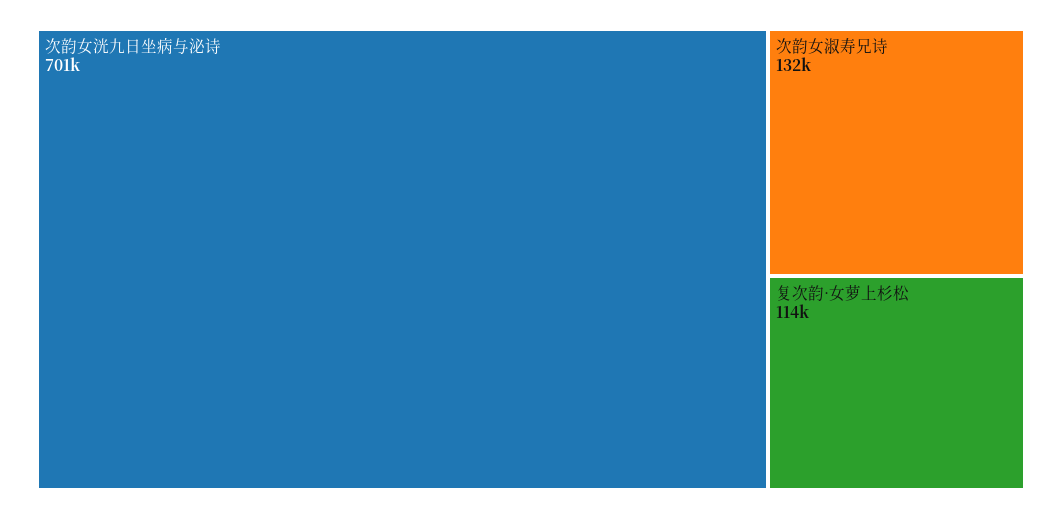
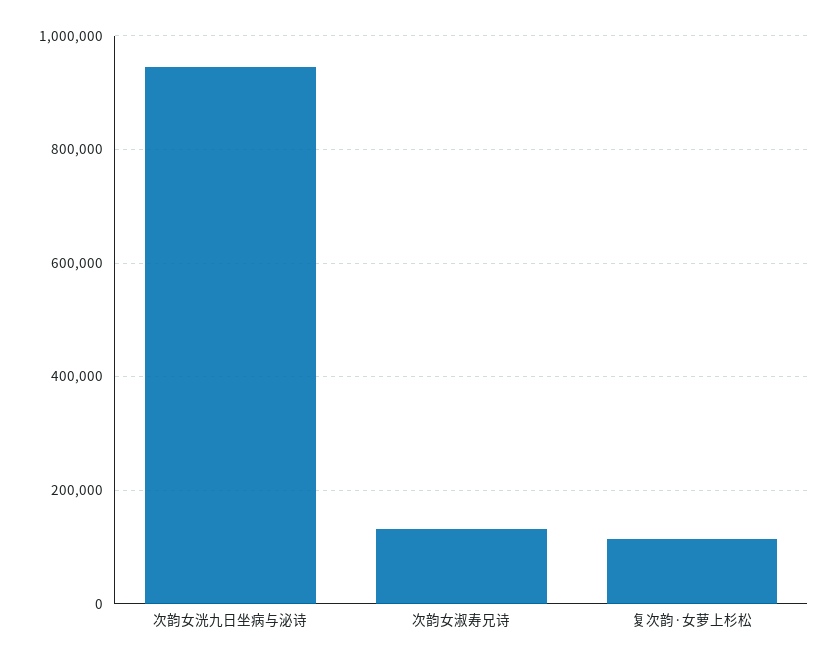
次韵女洸九日坐病与泌诗: 701000 -> 940000

